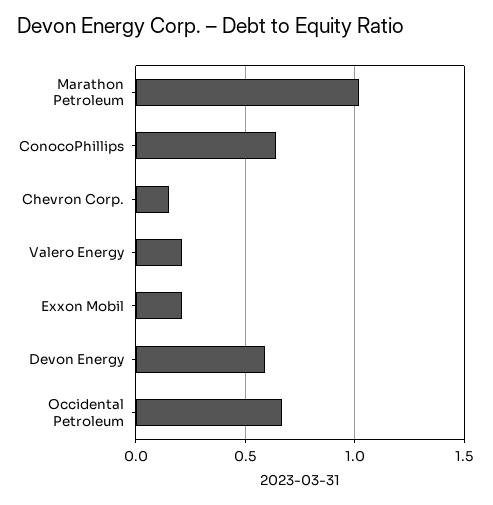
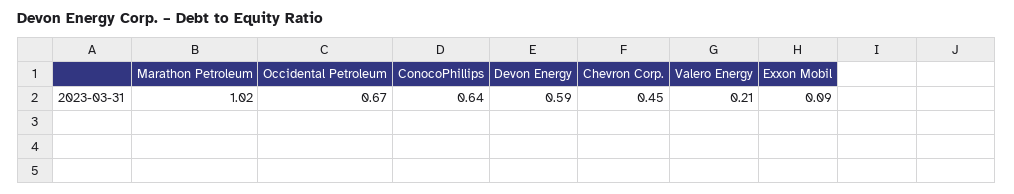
Chevron Corp.: 0.15 -> 0.45
Exxon Mobil: 0.2 -> 0.09

